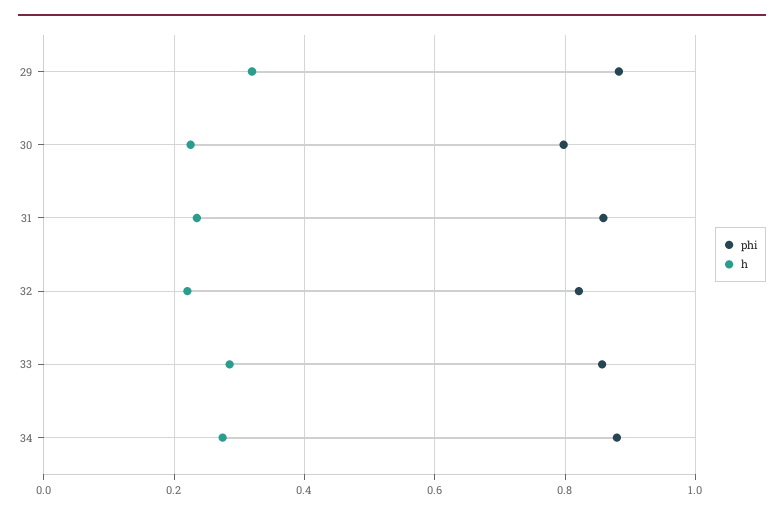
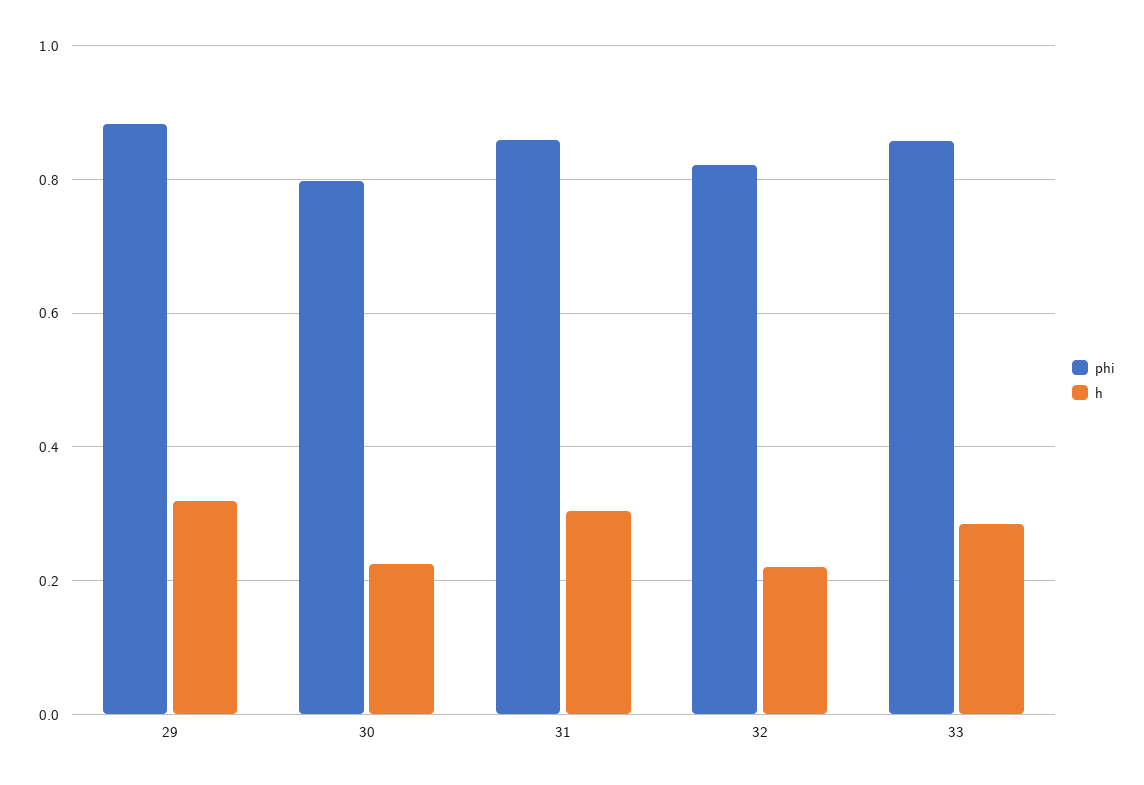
h, 31: 0.24 -> 0.3
phi, 34: 0.88 -> none
h, 34: 0.28 -> none

